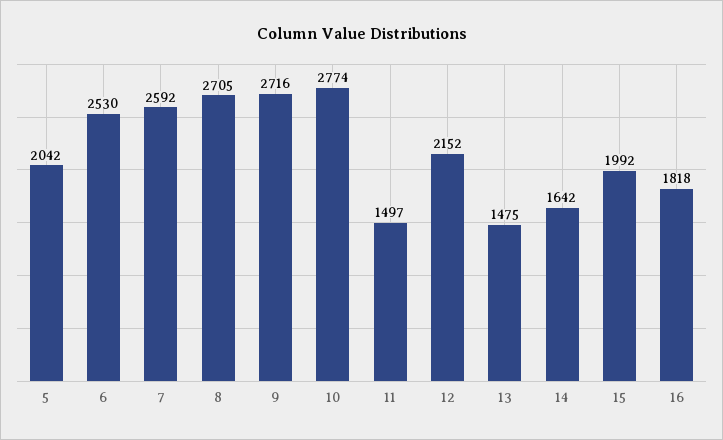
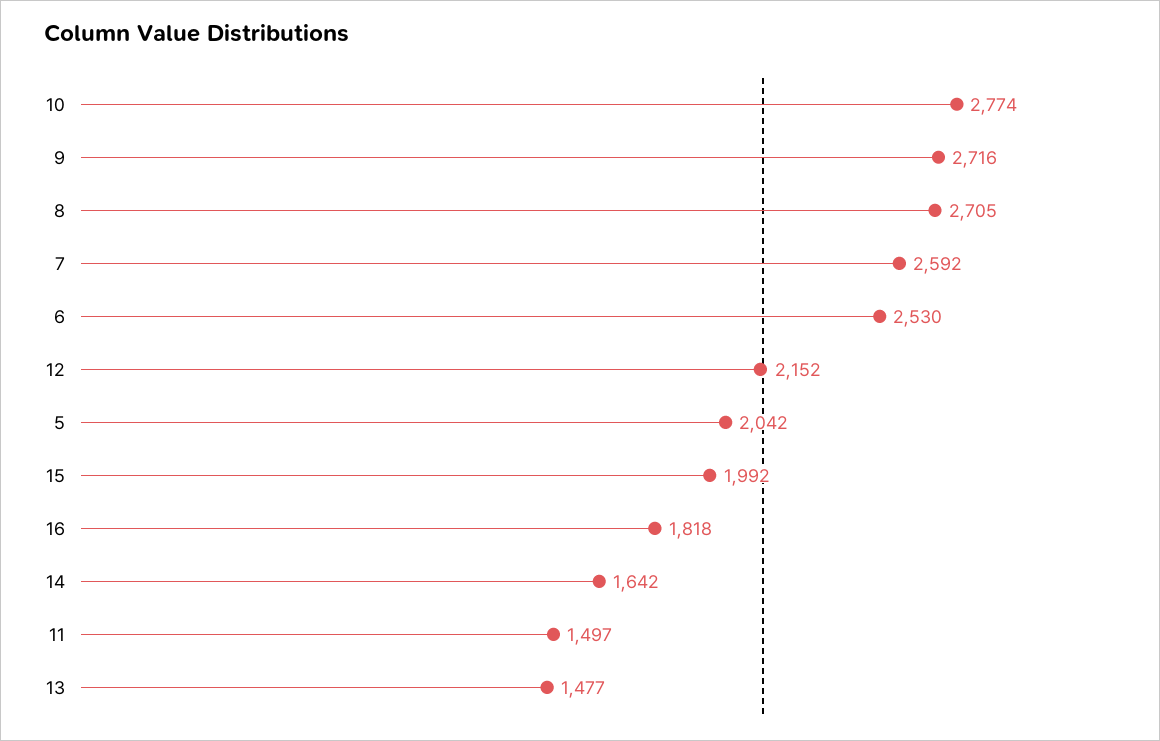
13: 1475 -> 1477

